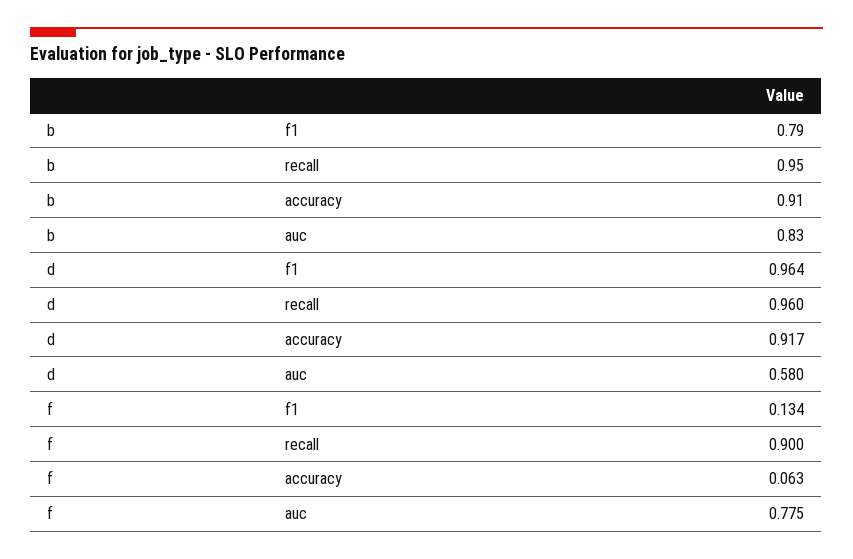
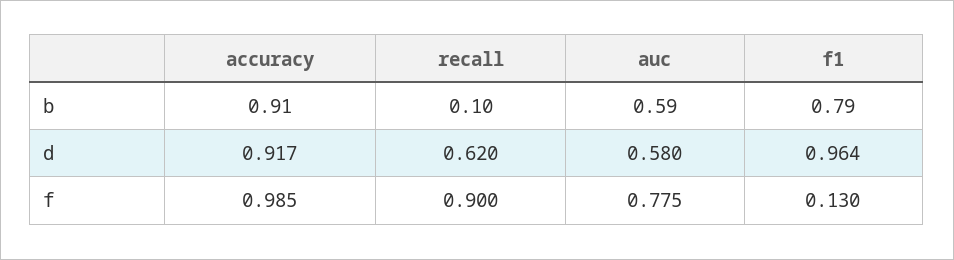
b, recall: 0.95 -> 0.1
b, auc: 0.83 -> 0.59
d, recall: 0.96 -> 0.62
f, f1: 0.134 -> 0.13
f, accuracy: 0.063 -> 0.985

